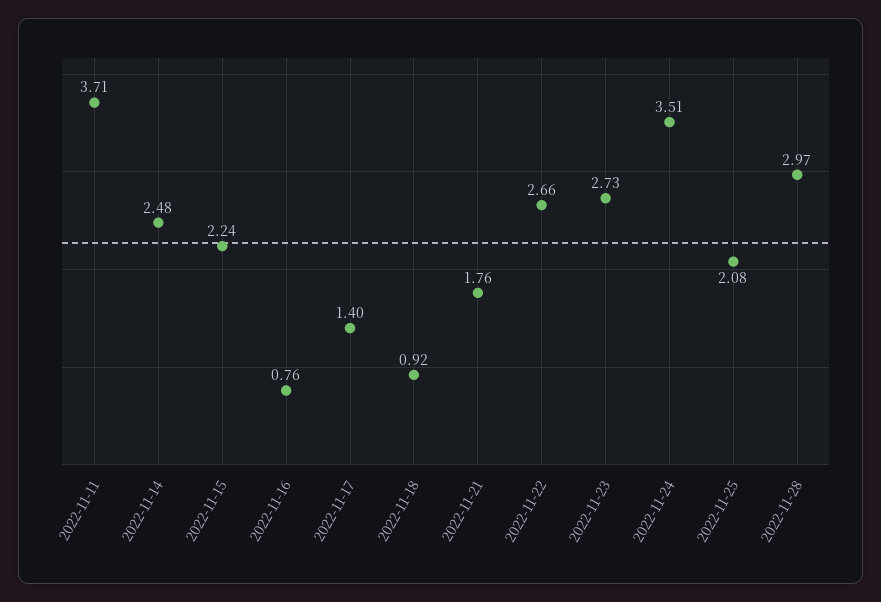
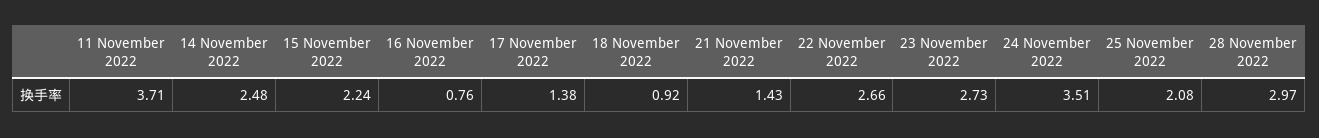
2022-11-17: 1.4 -> 1.38
2022-11-21: 1.76 -> 1.43

